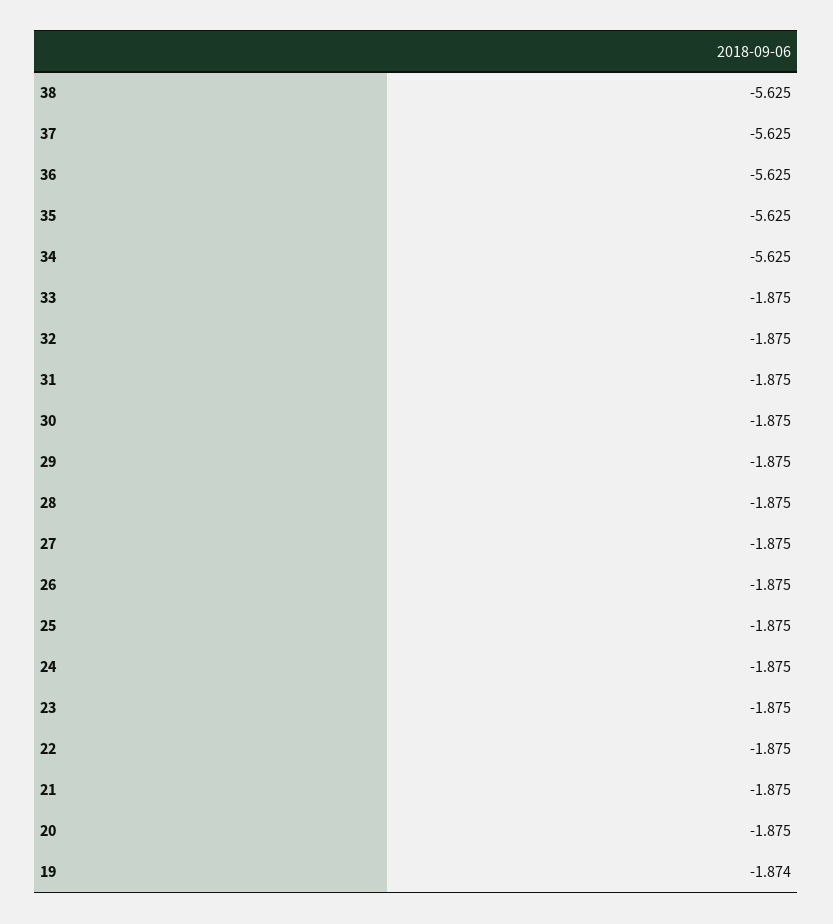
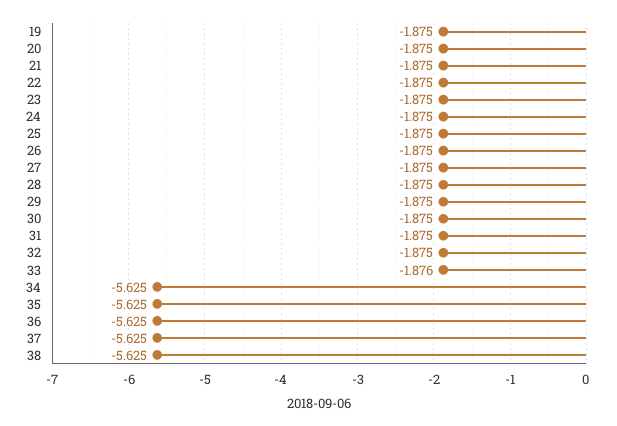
33: -1.875 -> -1.876
19: -1.874 -> -1.875

